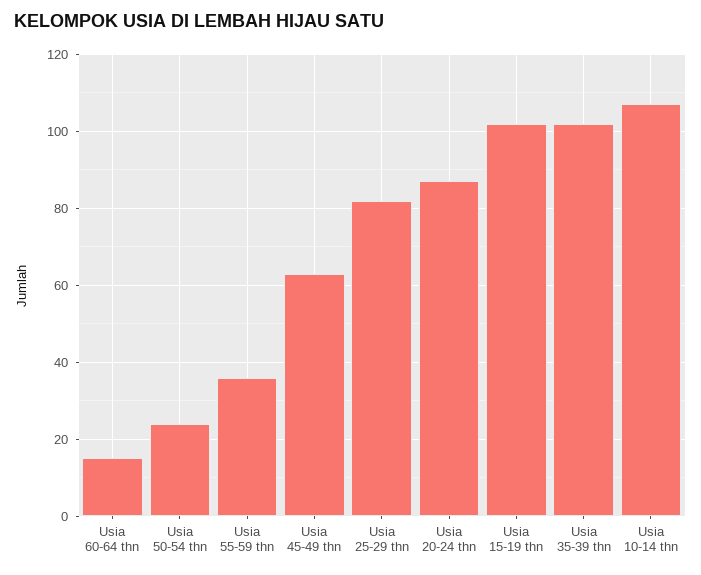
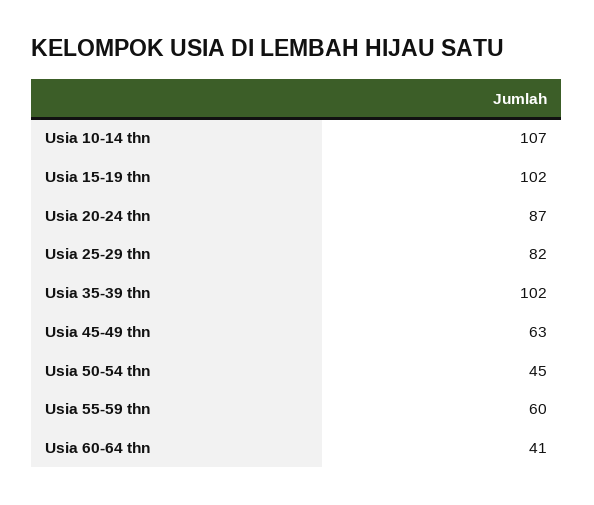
Usia 60-64 thn: 15 -> 41
Usia 50-54 thn: 25 -> 45
Usia 55-59 thn: 35 -> 60

